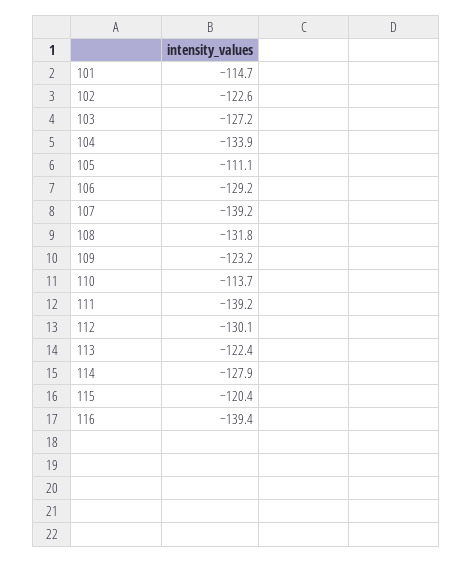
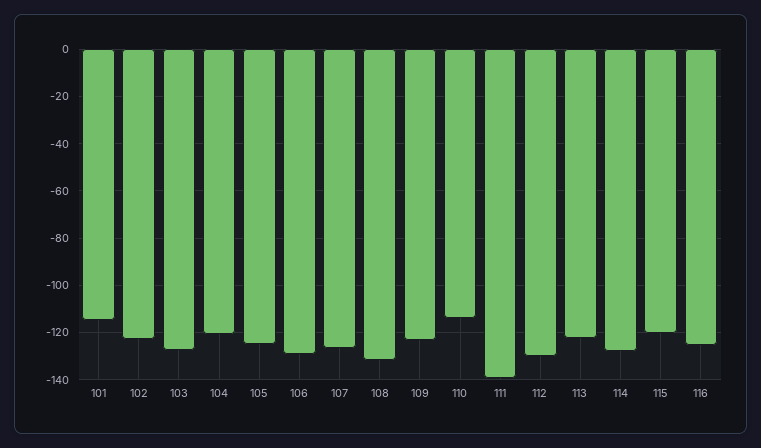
104: -133.9 -> -120
105: -111.1 -> -125
107: -139.2 -> -125
116: -139.4 -> -125

